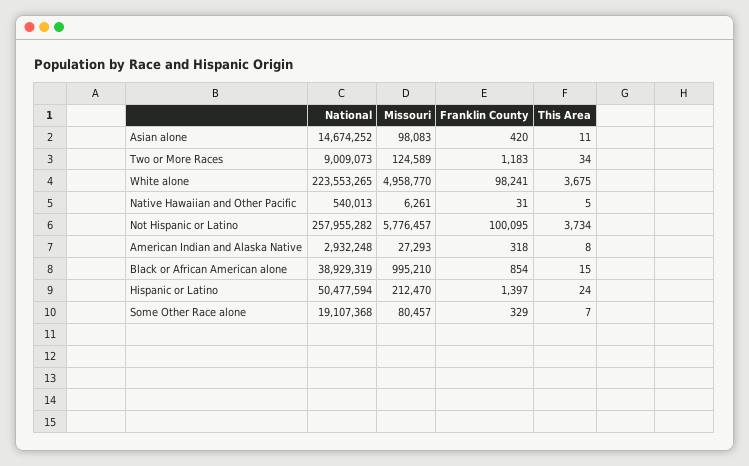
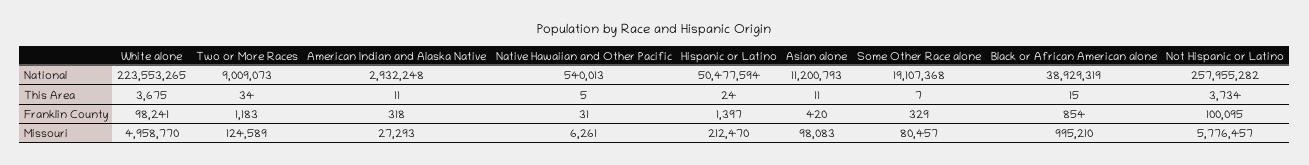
National, Asian alone: 14674252 -> 11200793
This Area, American Indian and Alaska Native: 8 -> 11

